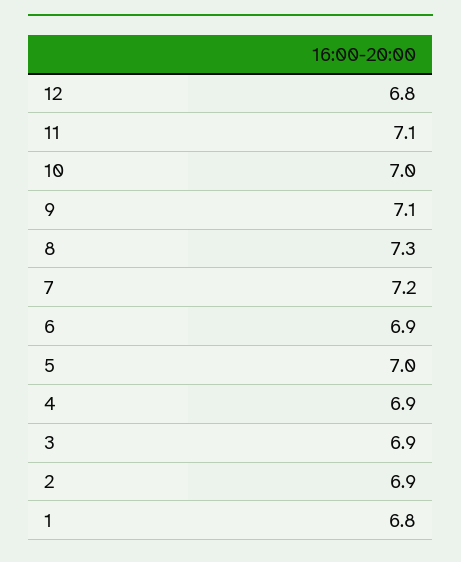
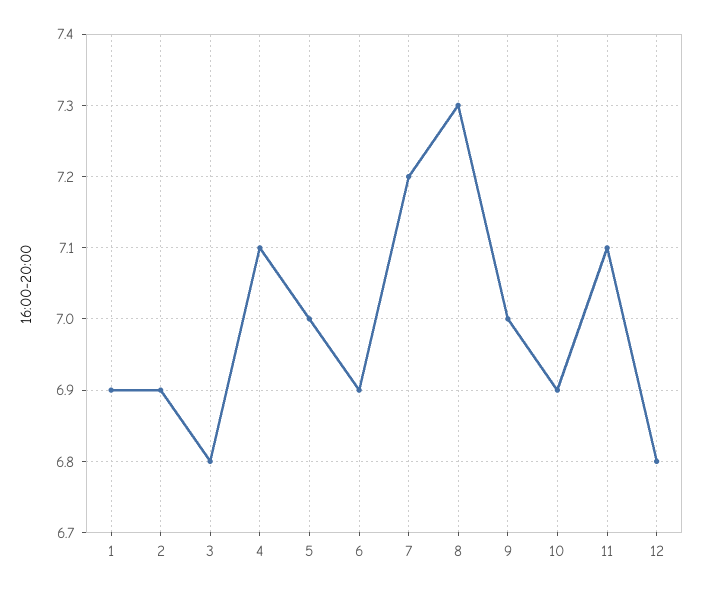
10: 7 -> 6.9
9: 7.1 -> 7
4: 6.9 -> 7.1
3: 6.9 -> 6.8
1: 6.8 -> 6.9

